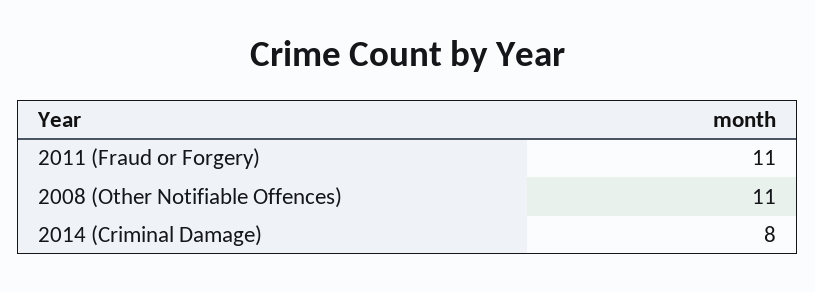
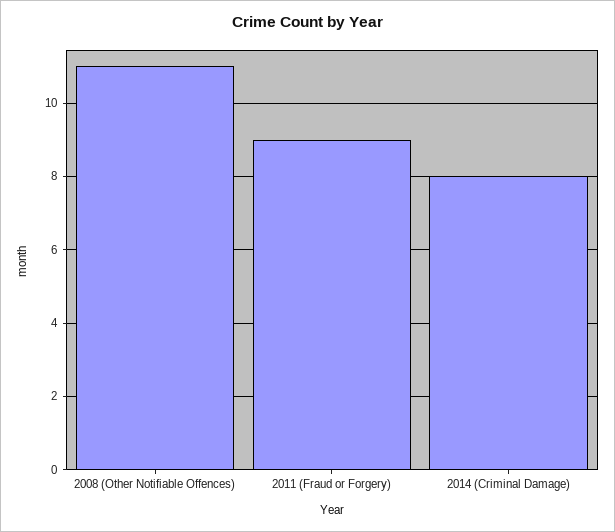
2011 (Fraud or Forgery): 11 -> 9

